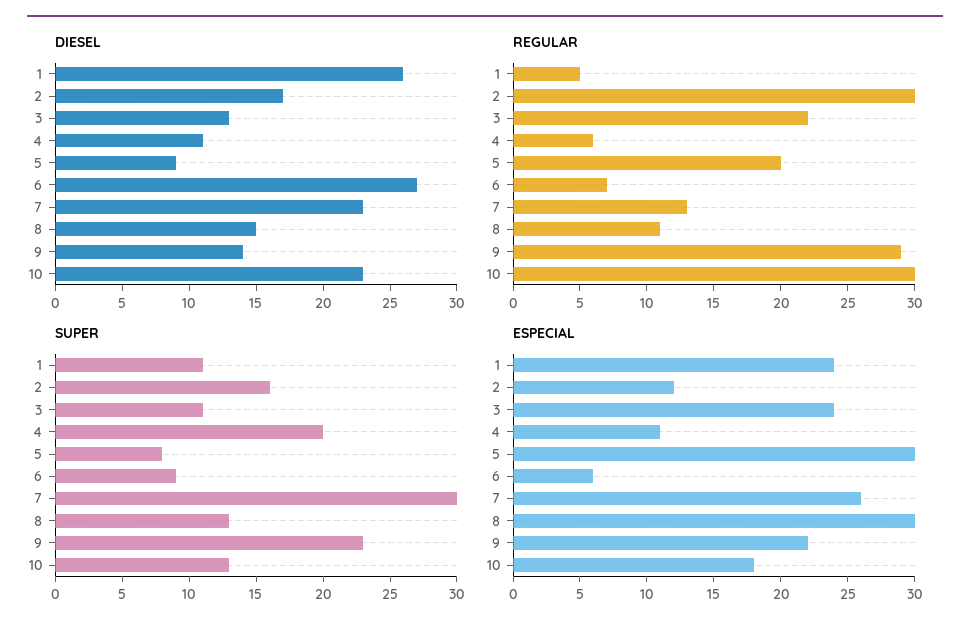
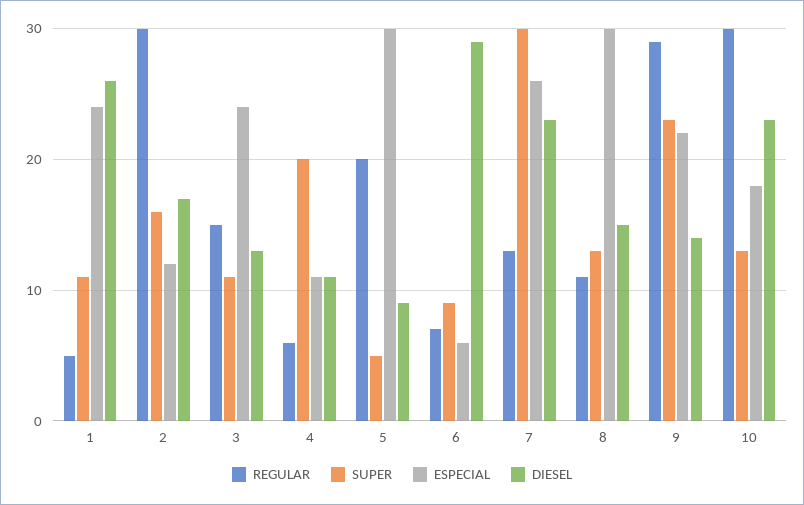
DIESEL, 6: 27 -> 29
REGULAR, 3: 22 -> 15
SUPER, 5: 8 -> 5

